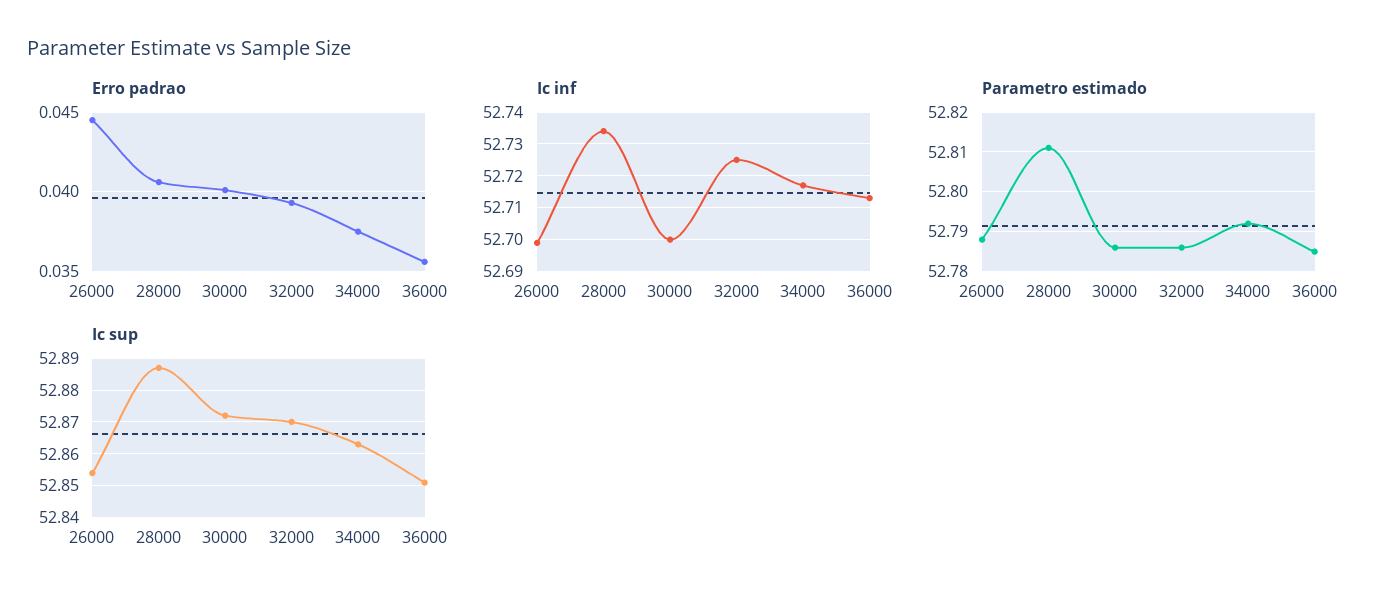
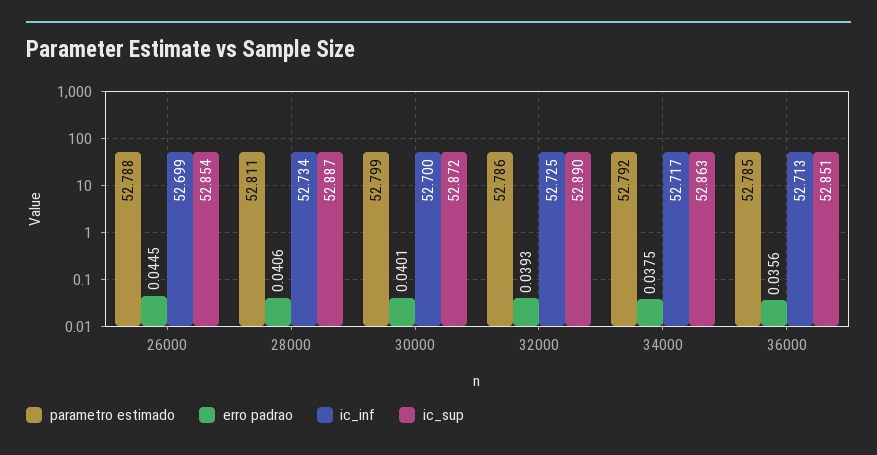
Parametro estimado, 30000: 52.785 -> 52.799
Ic sup, 32000: 52.87 -> 52.89

